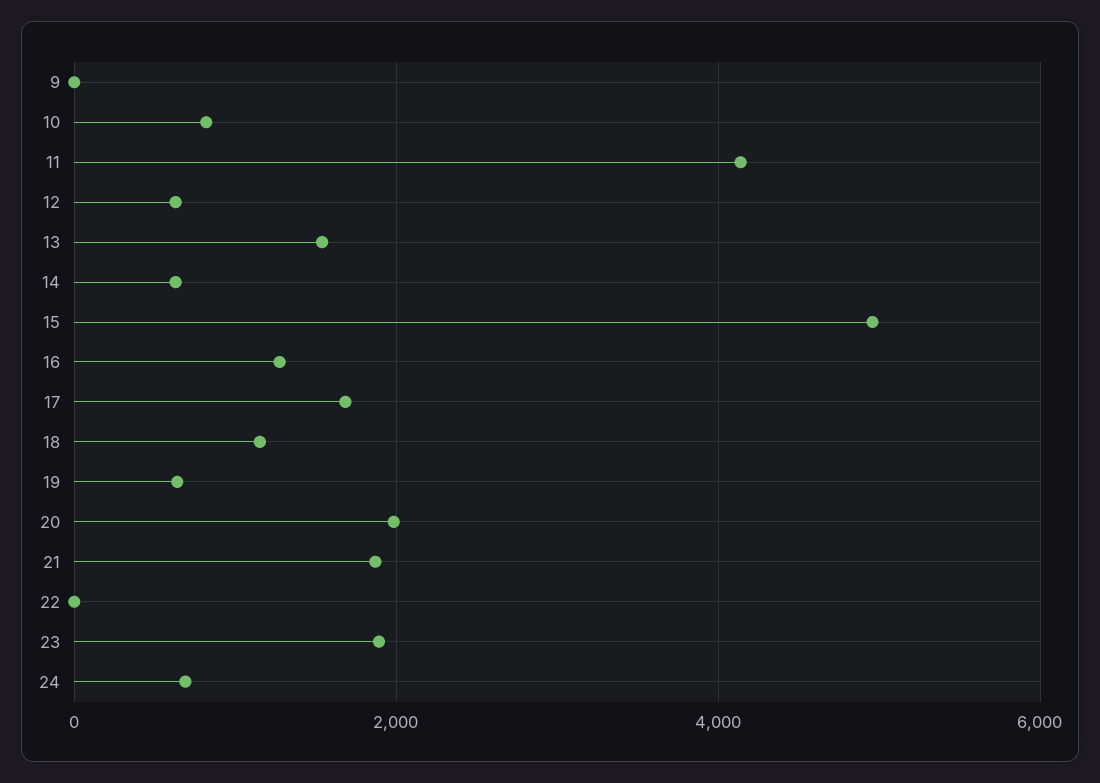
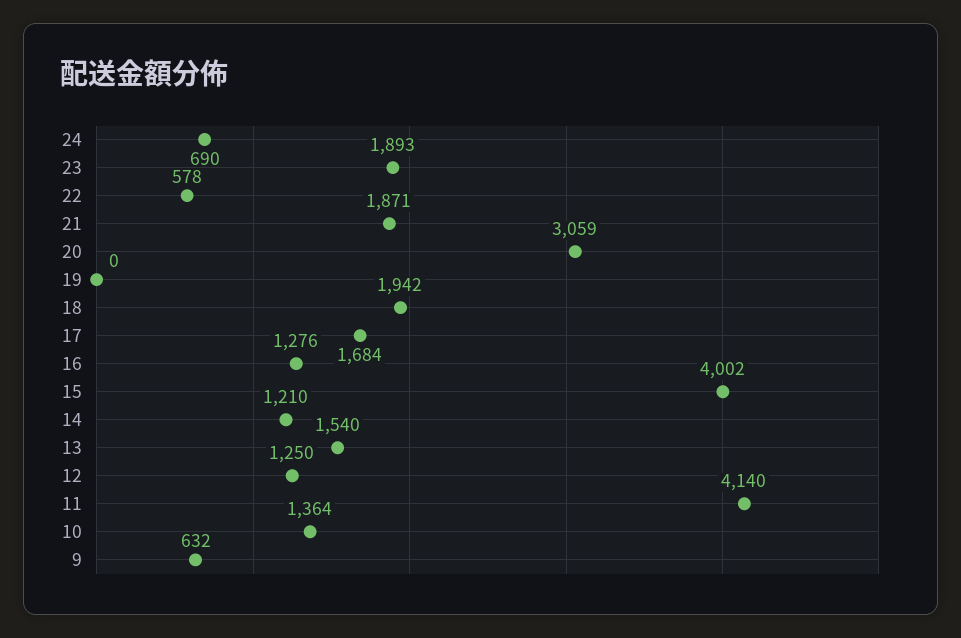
9: 0 -> 632
10: 800 -> 1364
12: 600 -> 1250
14: 600 -> 1210
15: 5000 -> 4002
18: 1200 -> 1942
19: 600 -> 0
20: 2000 -> 3059
22: 0 -> 578

